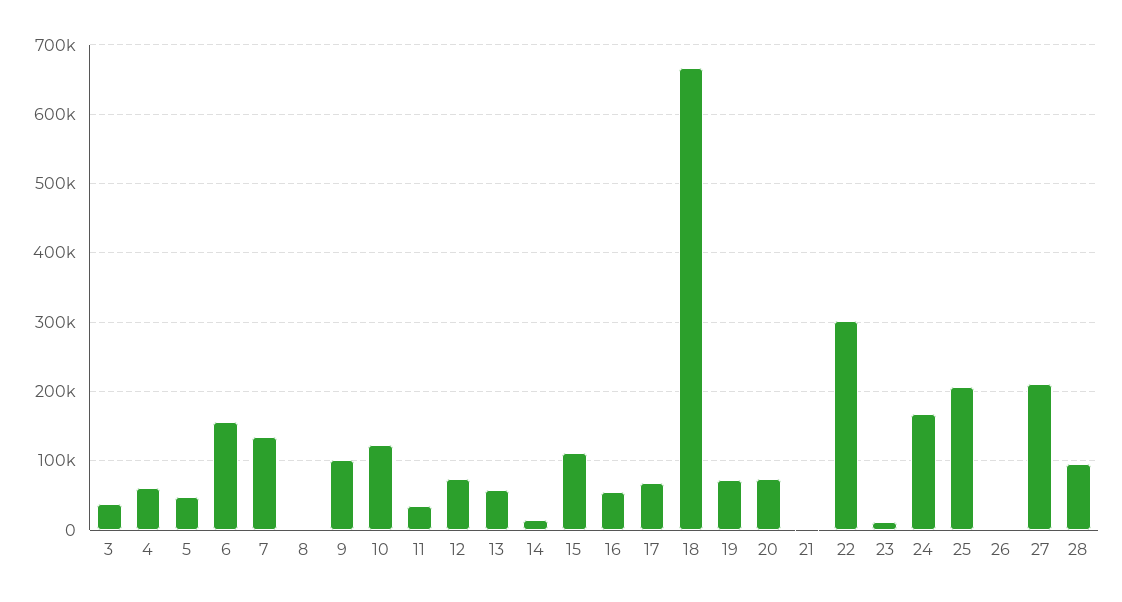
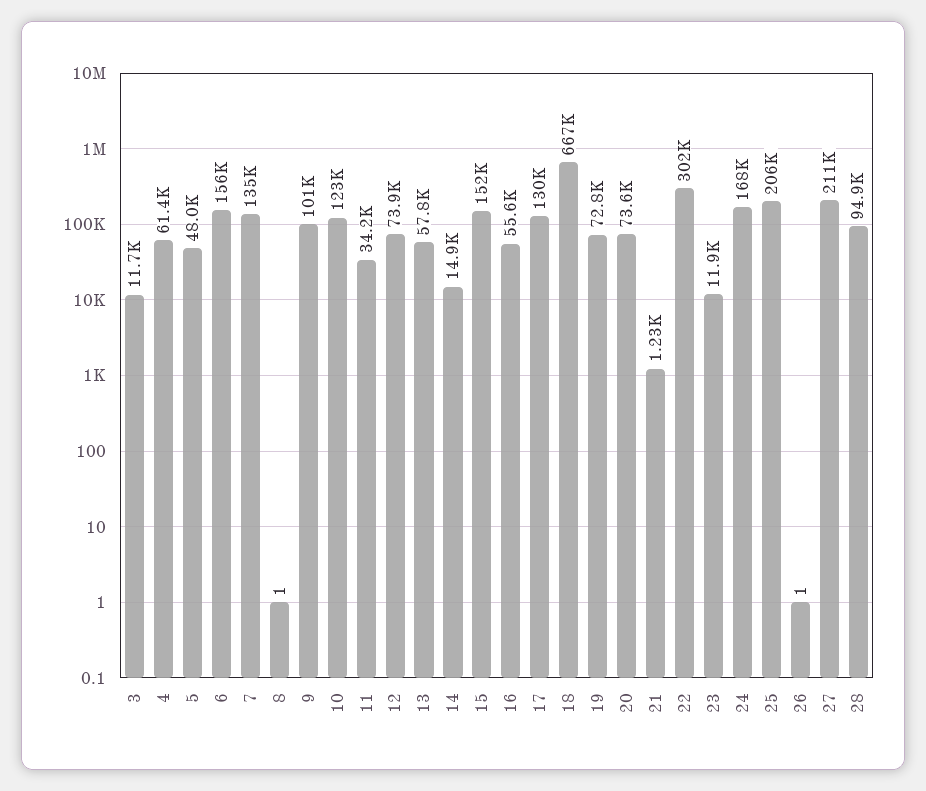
3: 40000 -> 11700
15: 110000 -> 152000
17: 70000 -> 130000

